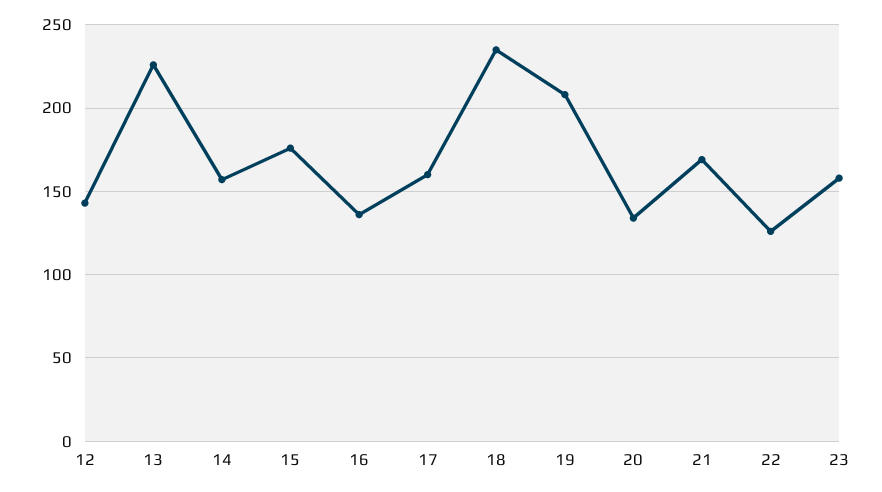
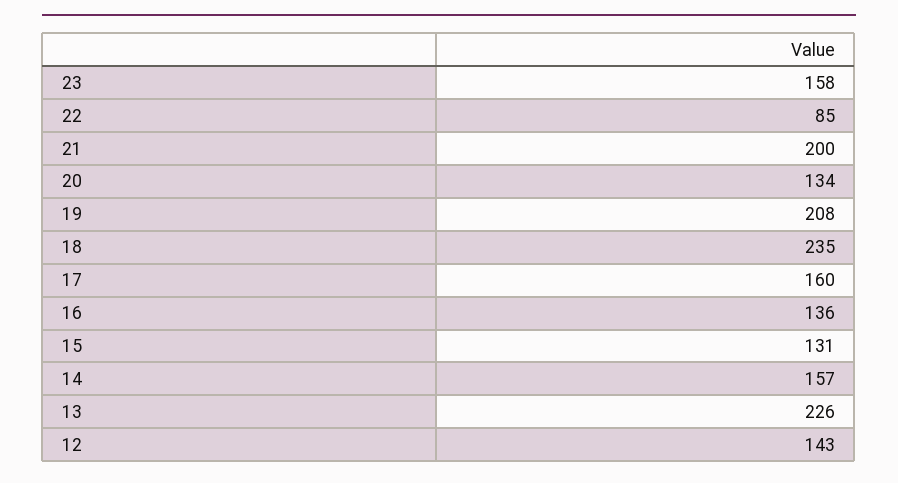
15: 175 -> 131
21: 170 -> 200
22: 125 -> 85

